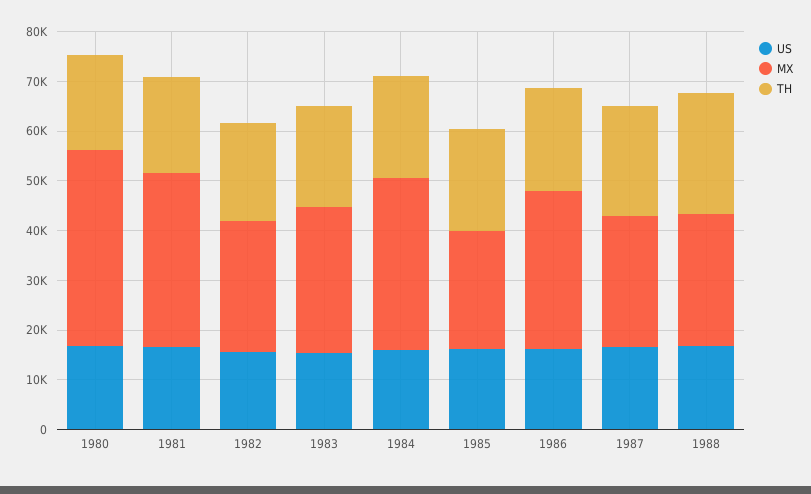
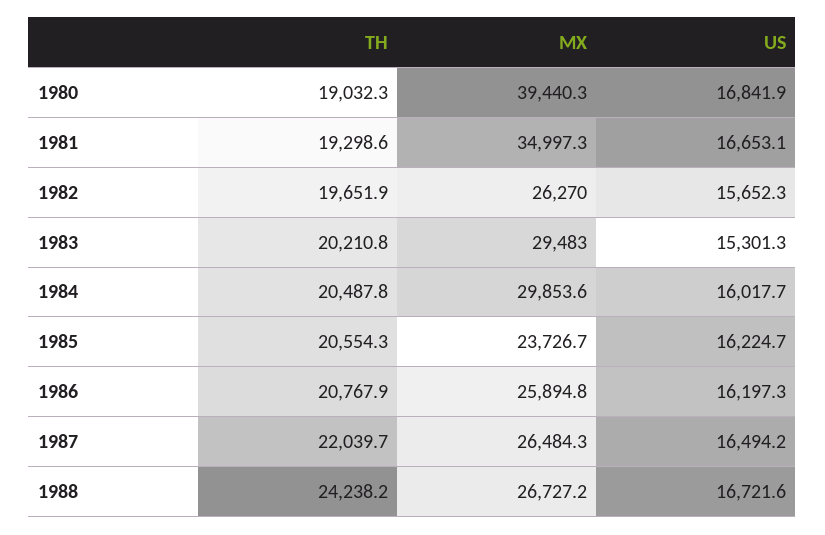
MX, 1984: 34000 -> 29853.6
MX, 1986: 32000 -> 25894.8

